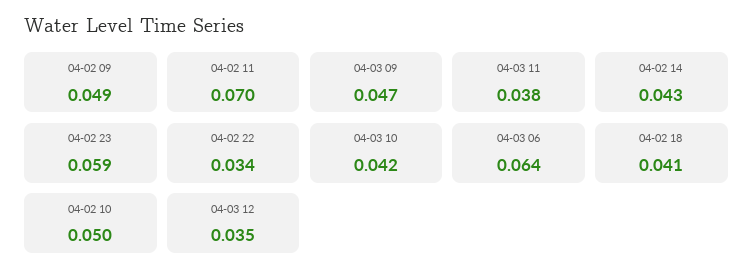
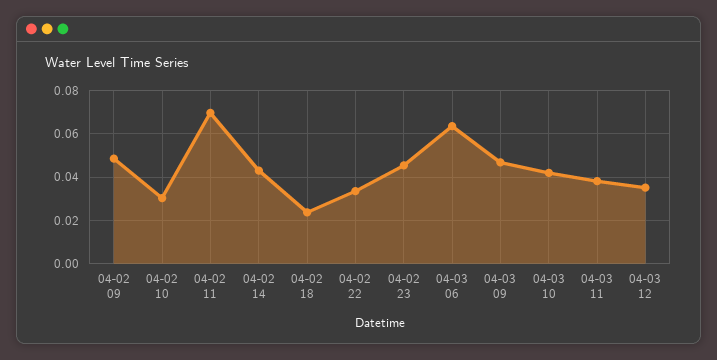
04-02 23: 0.059 -> 0.045
04-02 18: 0.041 -> 0.025
04-02 10: 0.05 -> 0.03

